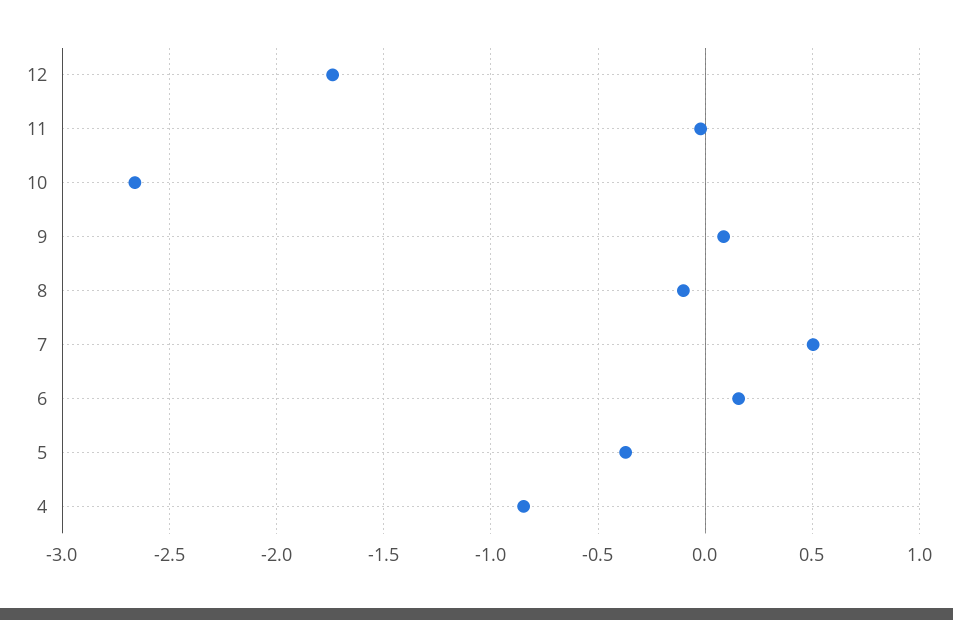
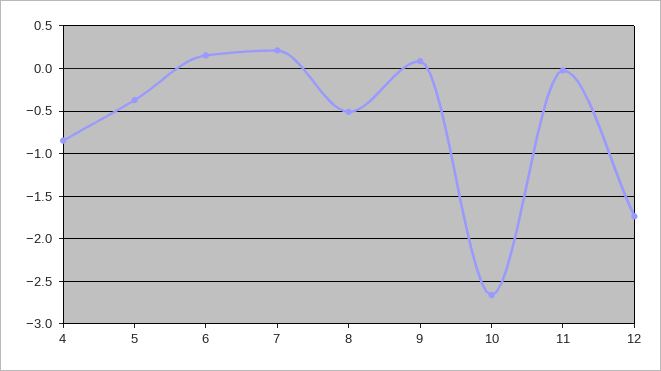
8: -0.1 -> -0.5
7: 0.5 -> 0.2

